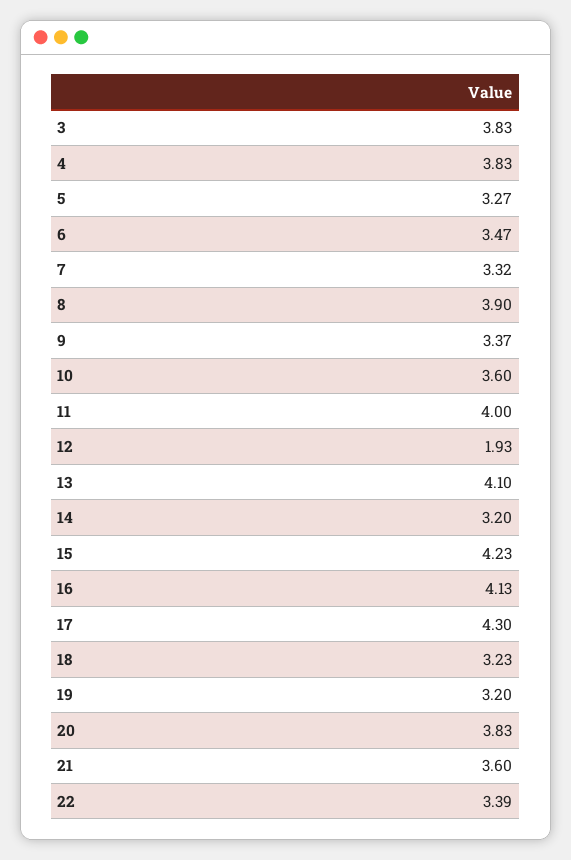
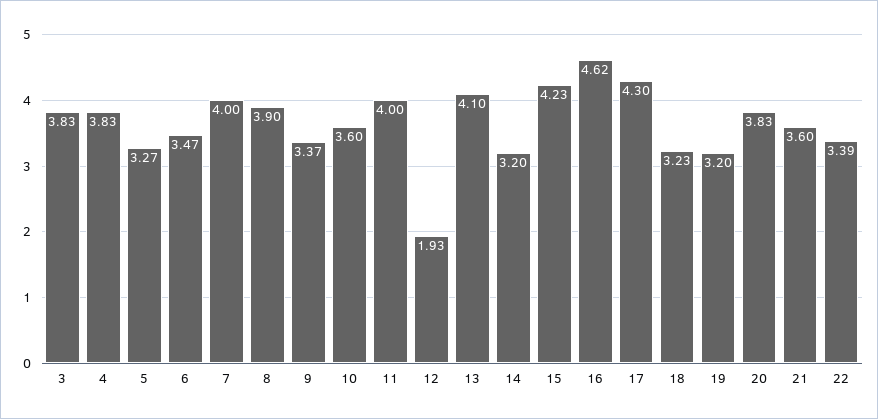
7: 3.32 -> 4
16: 4.13 -> 4.62

